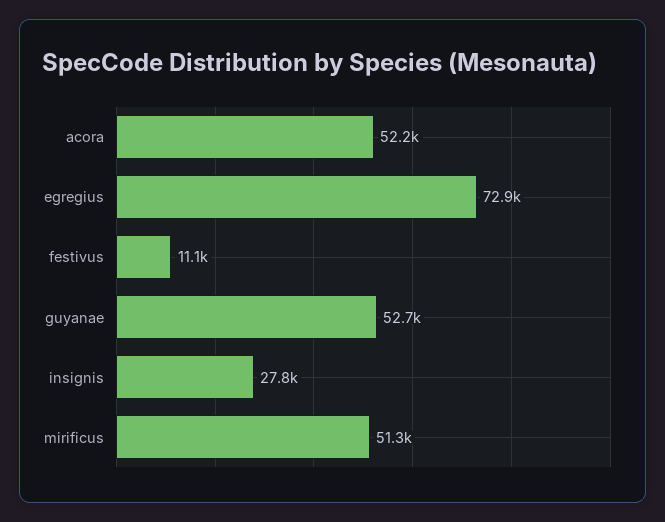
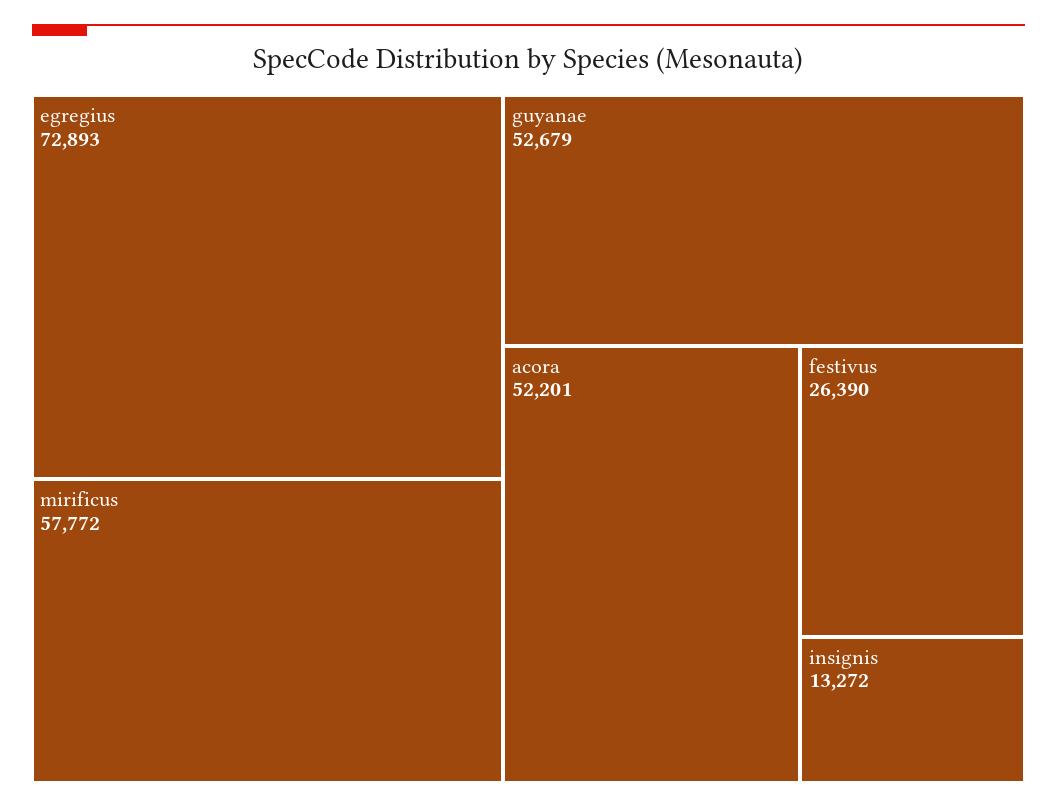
festivus: 11100 -> 26390
insignis: 27800 -> 13272
mirificus: 51300 -> 57772

